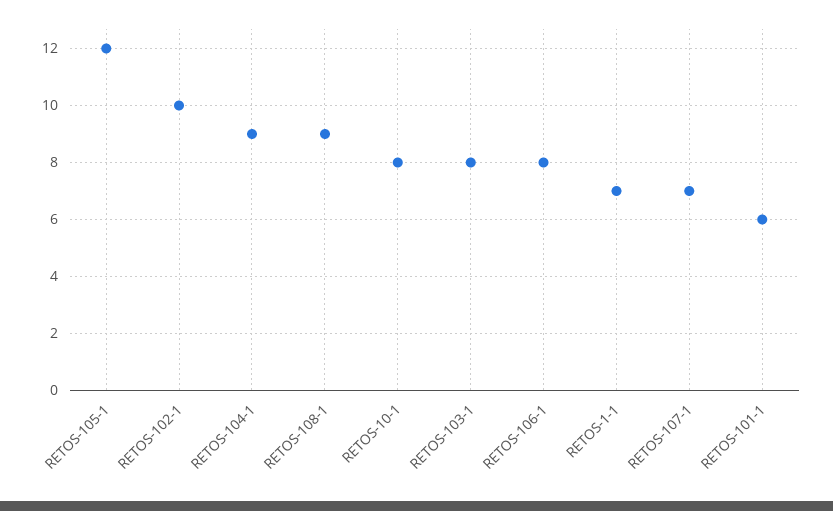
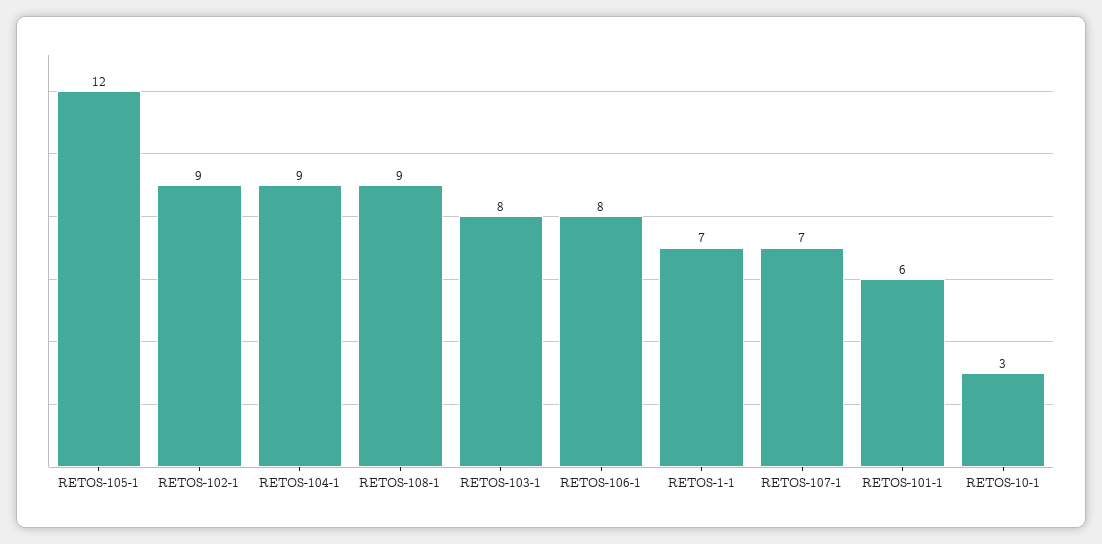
RETOS-102-1: 10 -> 9
RETOS-10-1: 8 -> 3

